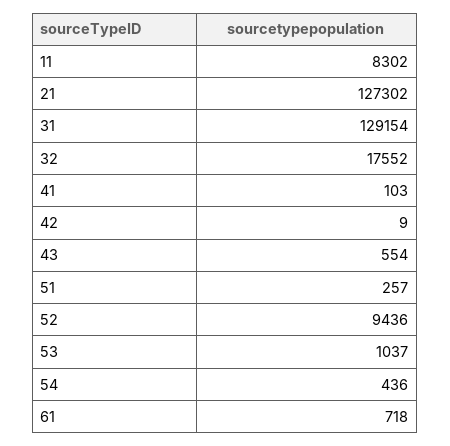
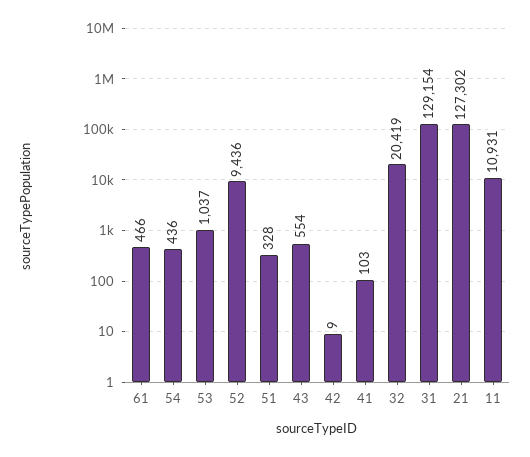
11: 8302 -> 10931
32: 17552 -> 20419
51: 257 -> 328
61: 718 -> 466

